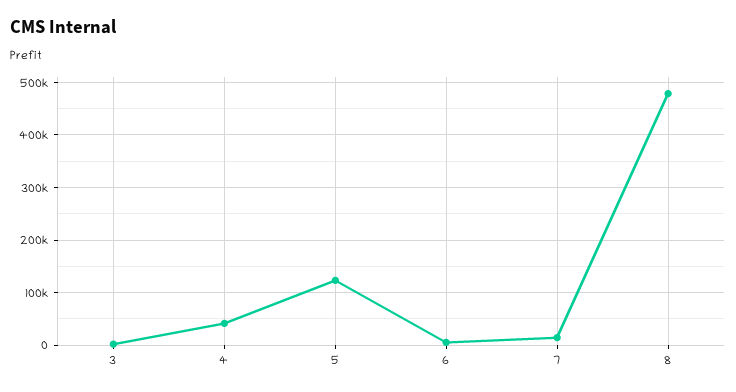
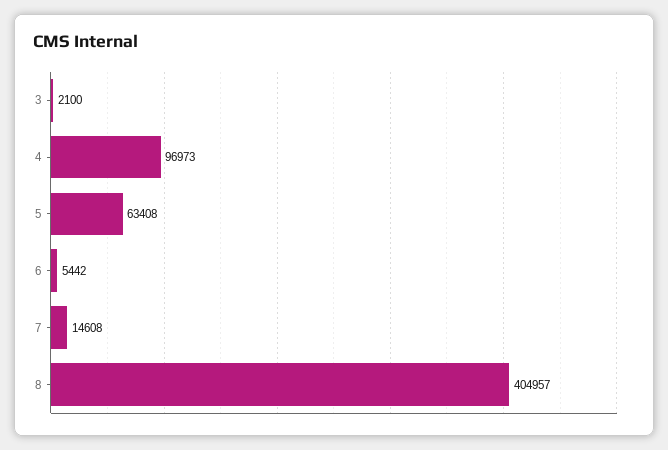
4: 40000 -> 96973
5: 120000 -> 63408
8: 480000 -> 404957

